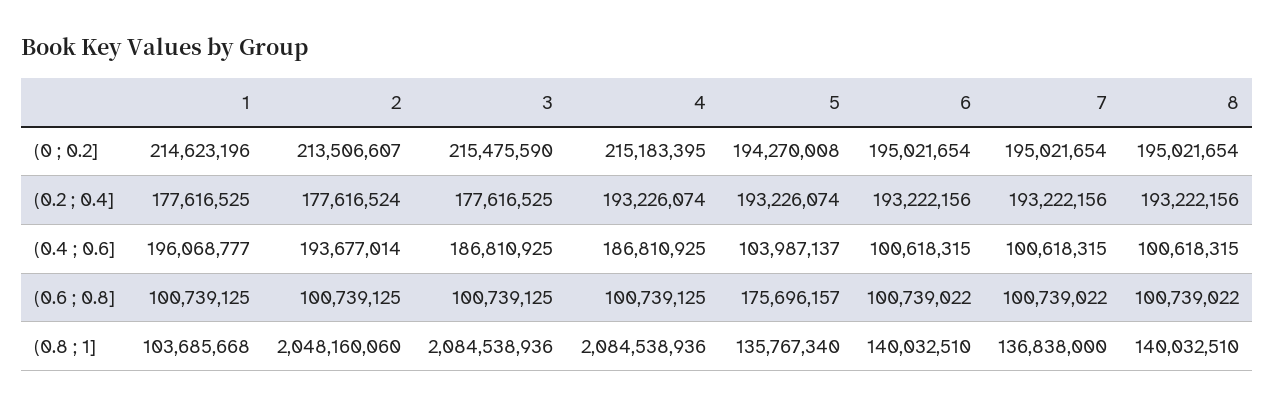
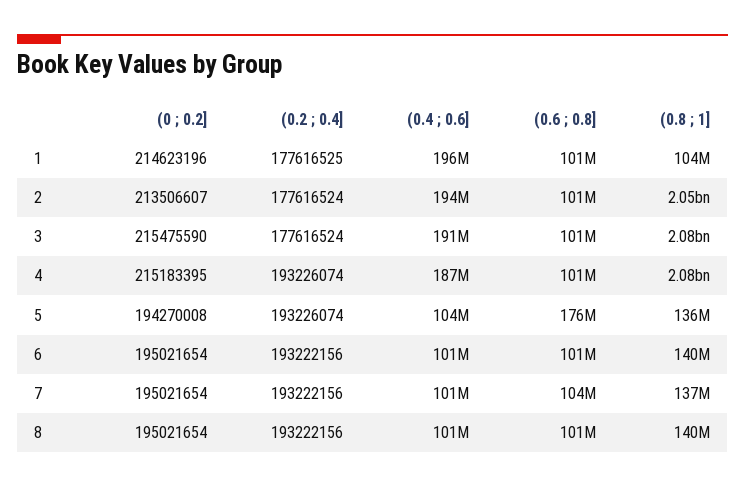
3, (0.2 ; 0.4]: 177616525 -> 177616524
3, (0.4 ; 0.6]: 186810925 -> 191000000
7, (0.6 ; 0.8]: 100739022 -> 104000000

